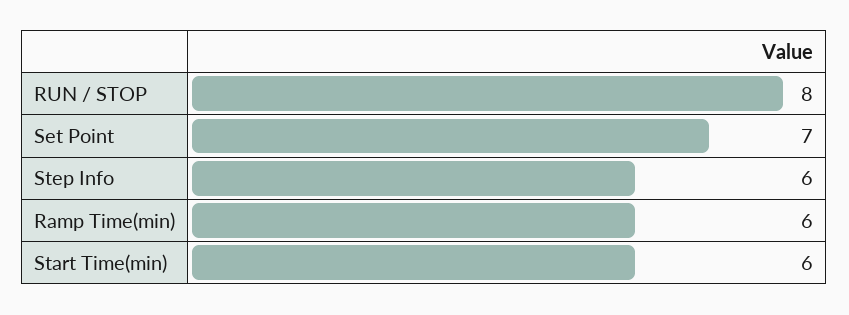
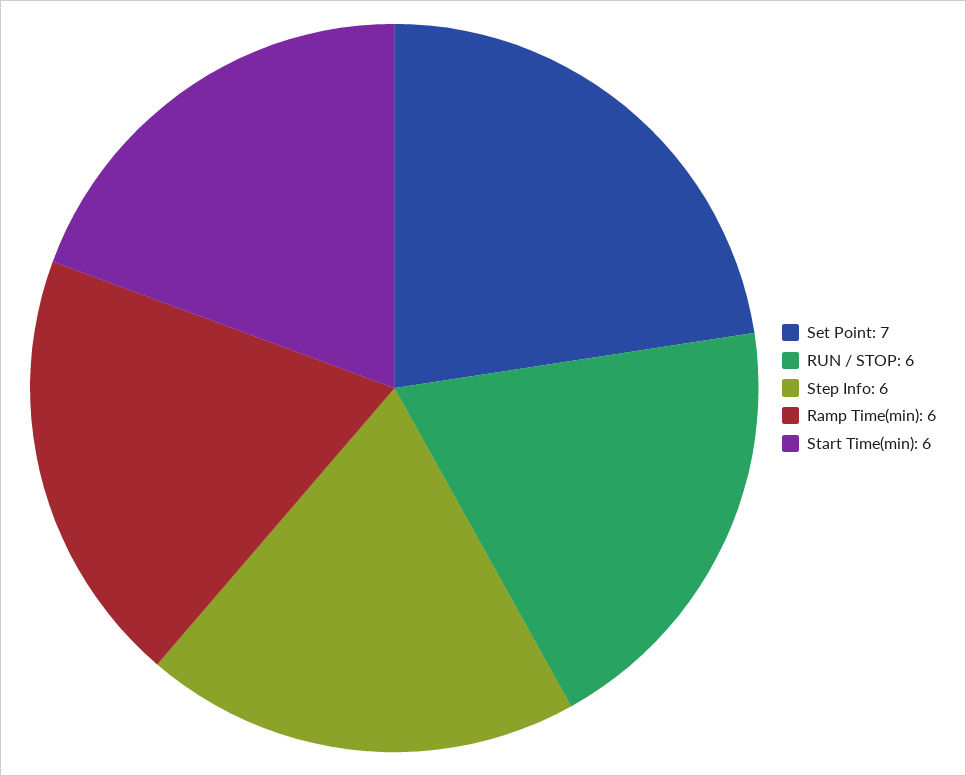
RUN / STOP: 8 -> 6

